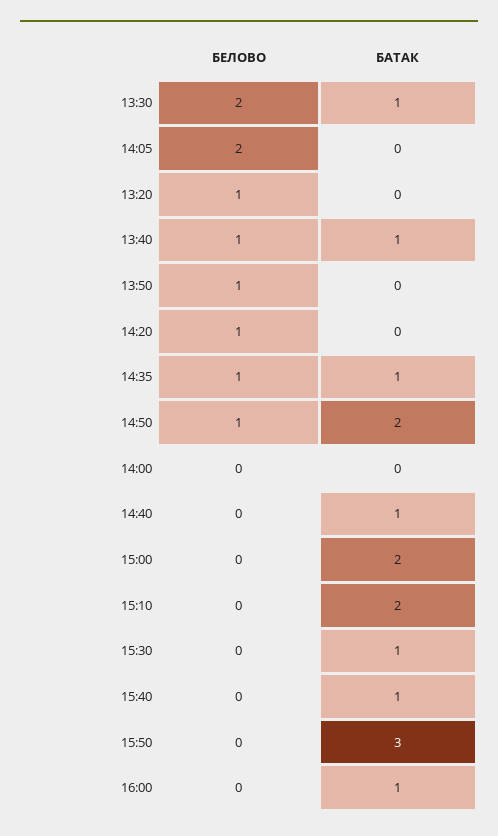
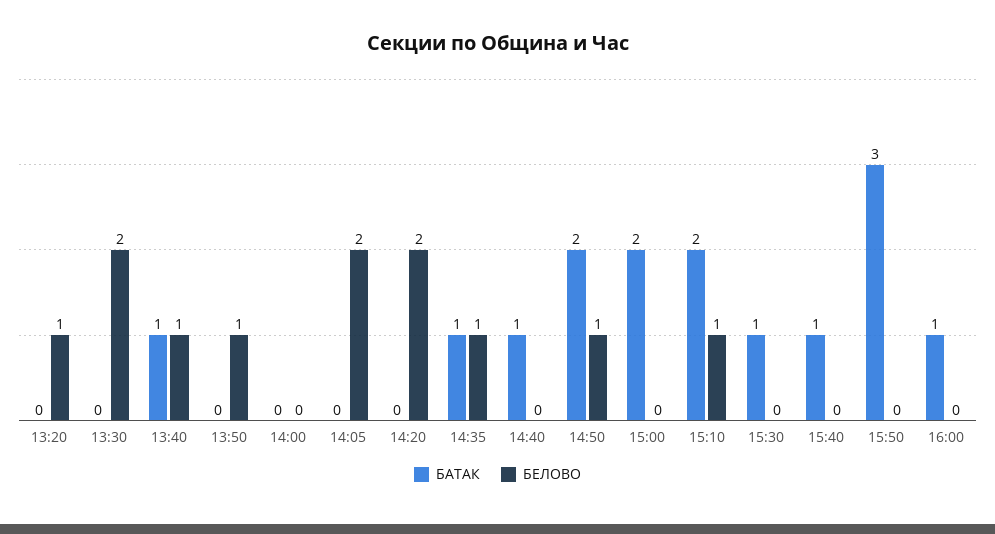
БАТАК, 13:30: 1 -> 0
БЕЛОВО, 14:20: 1 -> 2
БЕЛОВО, 15:10: 0 -> 1

